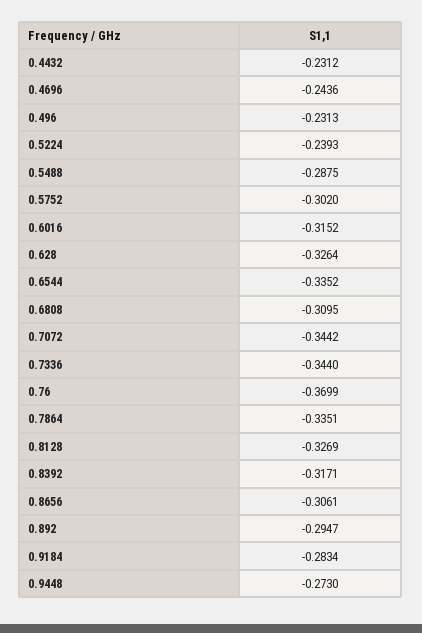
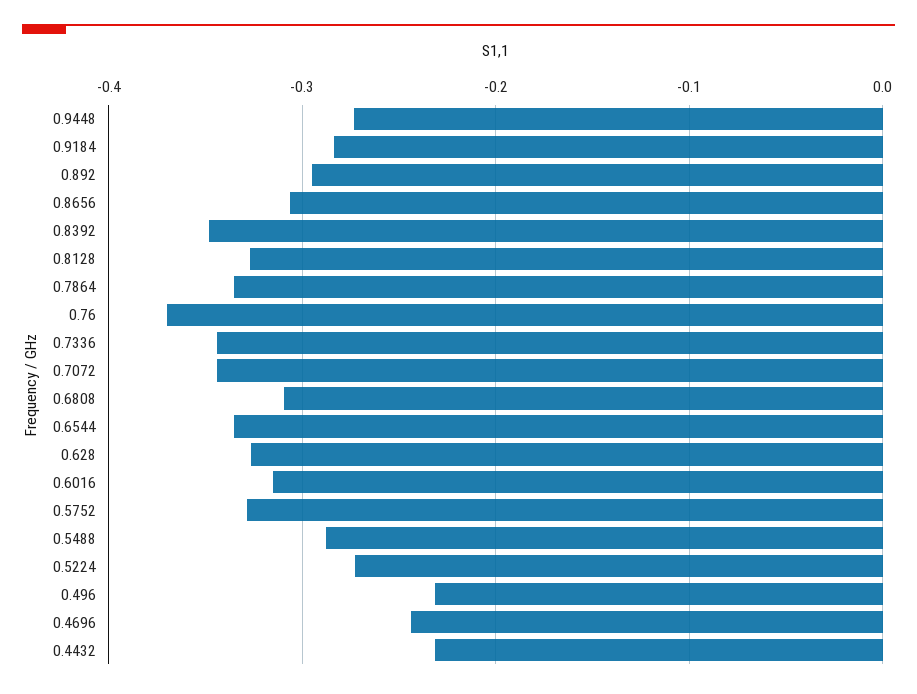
0.5224: -0.2393 -> -0.27
0.5752: -0.302 -> -0.33
0.8392: -0.3171 -> -0.35

